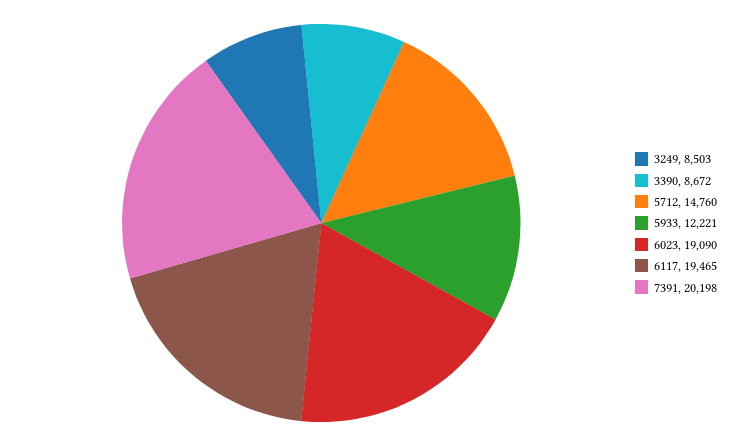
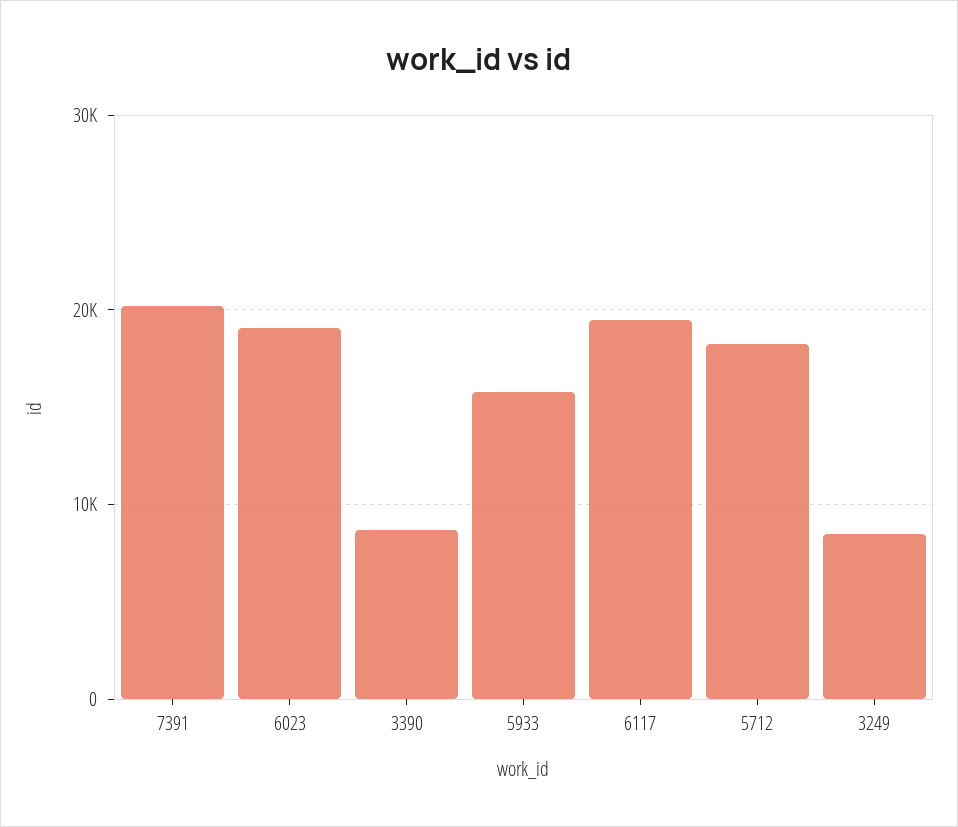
5712: 14760 -> 18000
5933: 12221 -> 16000

